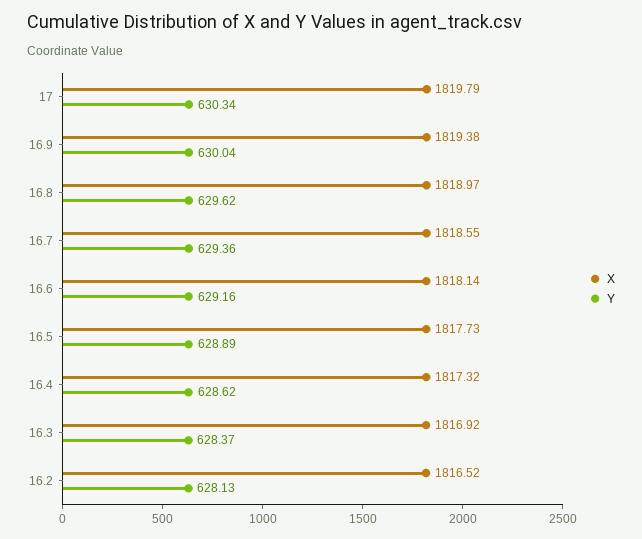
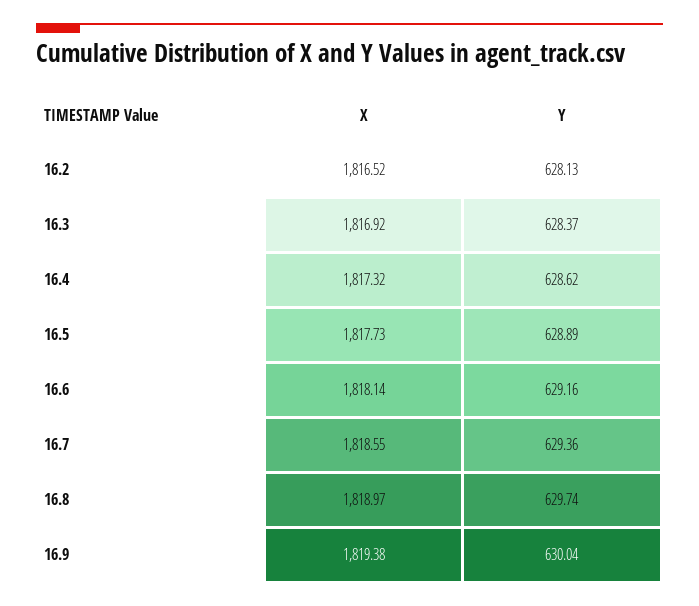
X, 17: 1819.79 -> none
Y, 17: 630.34 -> none
Y, 16.8: 629.62 -> 629.74

